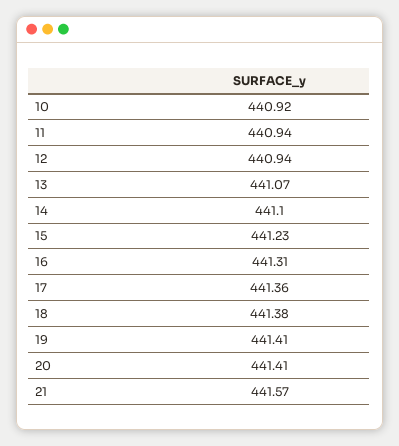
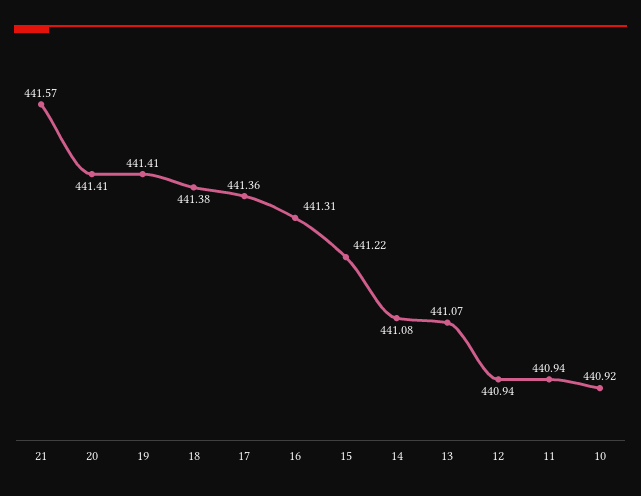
14: 441.1 -> 441.08
15: 441.23 -> 441.22

